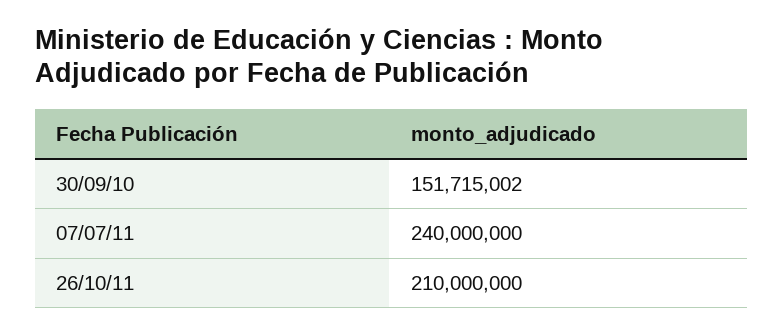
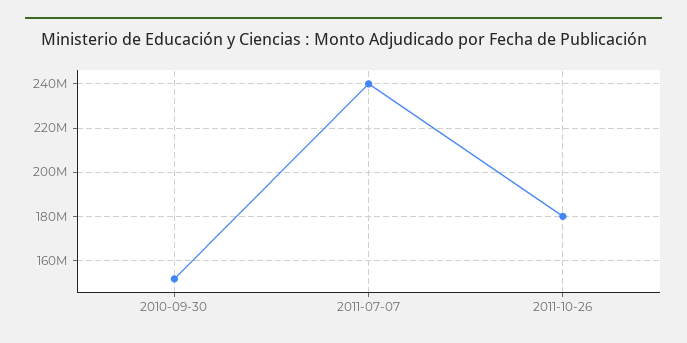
26/10/11: 210000000 -> 180000000

